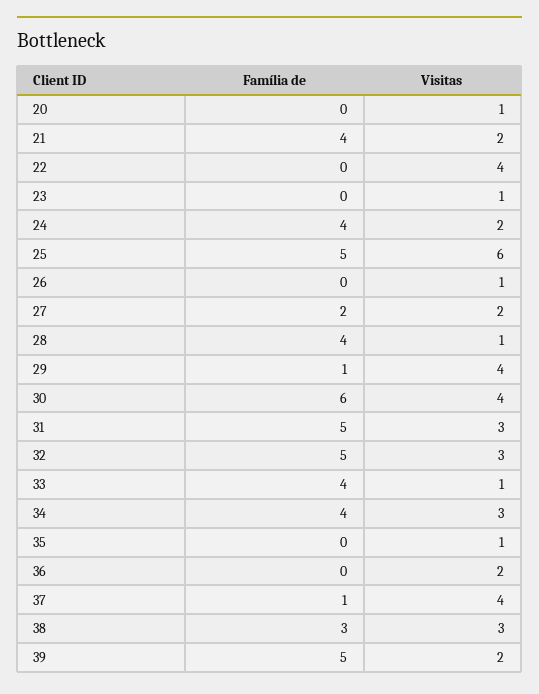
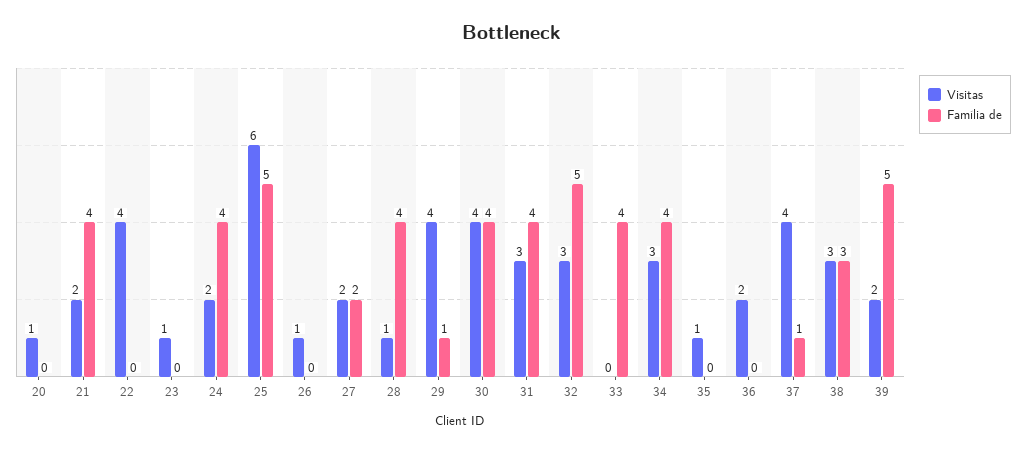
Família de, 30: 6 -> 4
Família de, 31: 5 -> 4
Visitas, 33: 1 -> 0

